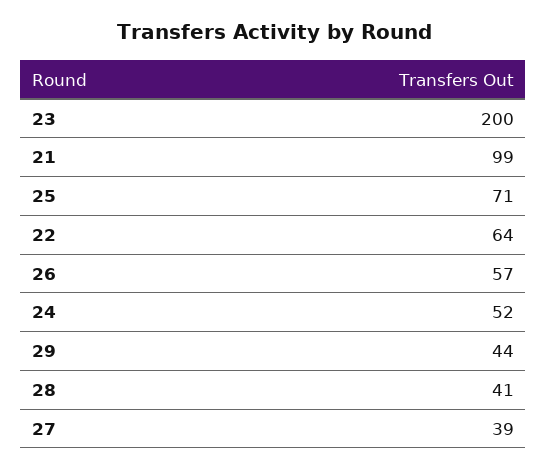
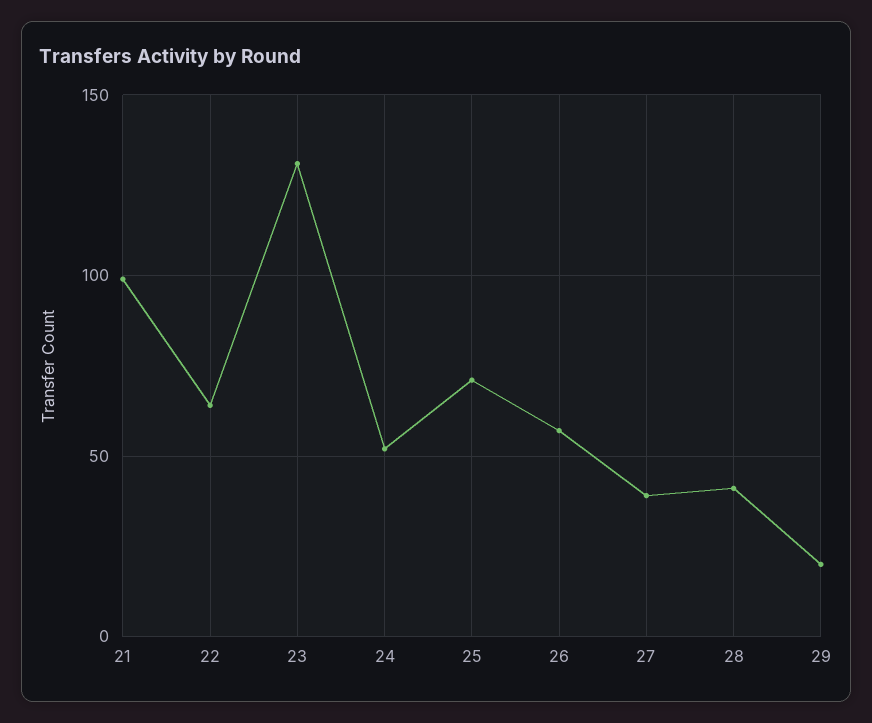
23: 200 -> 130
29: 44 -> 20

